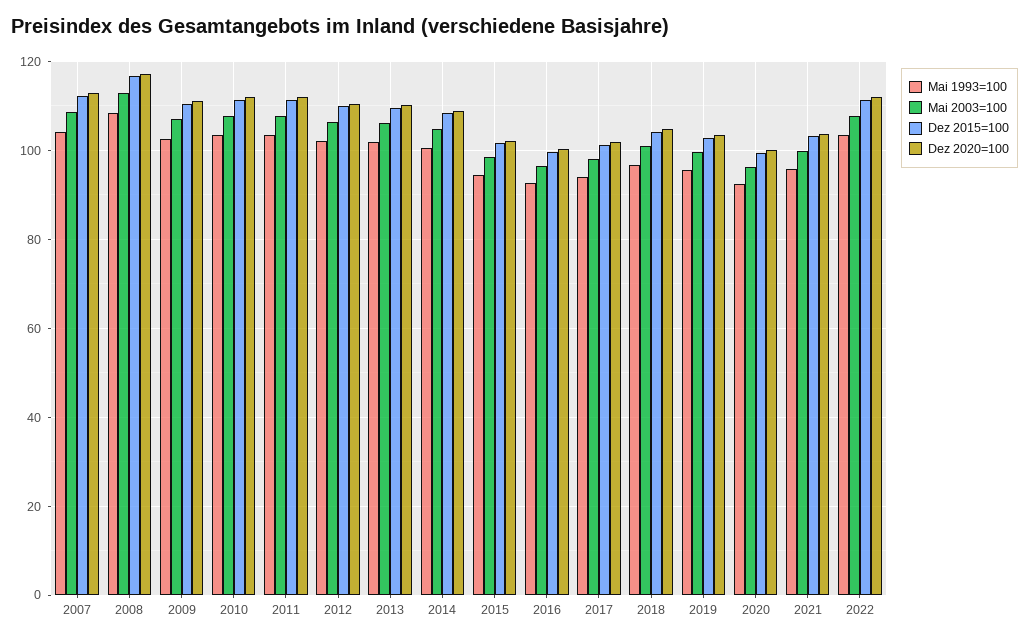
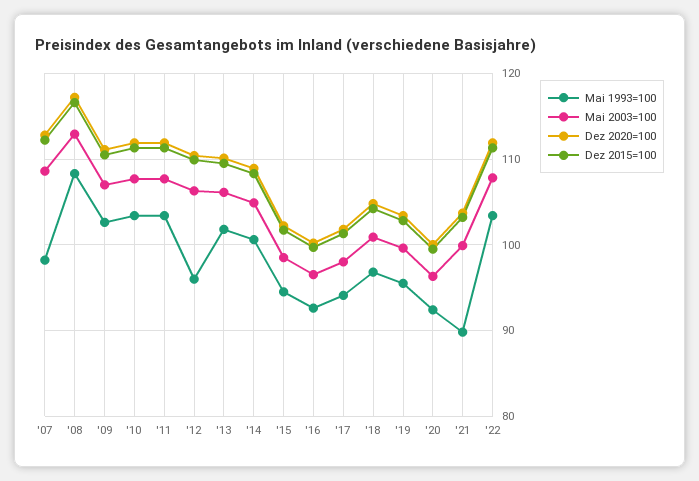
Mai 1993=100, 2007: 104 -> 98
Mai 1993=100, 2012: 102 -> 96
Mai 1993=100, 2021: 96 -> 90

